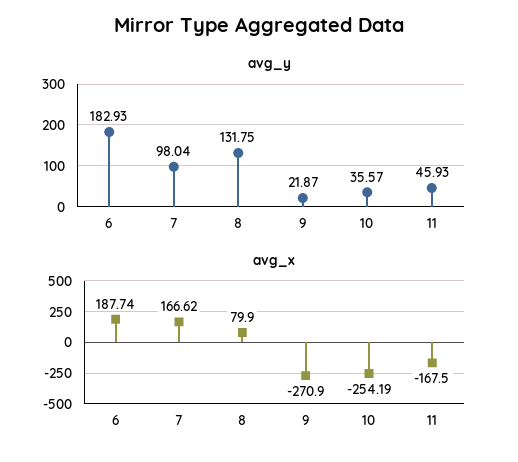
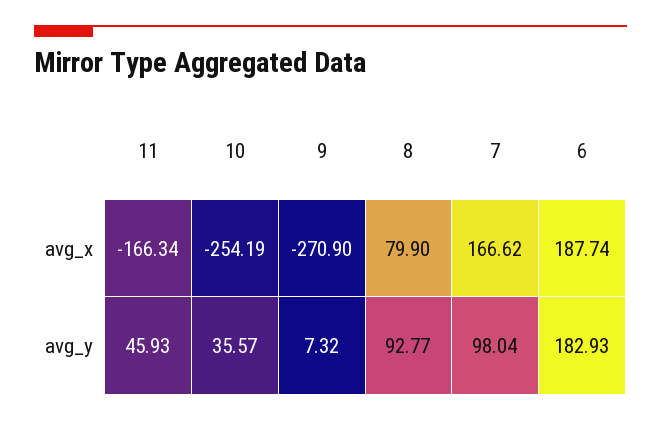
avg_y, 8: 131.75 -> 92.77
avg_y, 9: 21.87 -> 7.32
avg_x, 11: -167.5 -> -166.34

